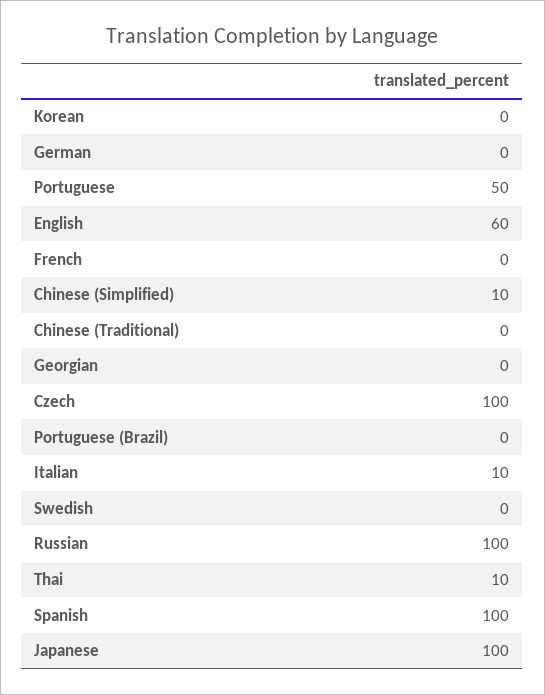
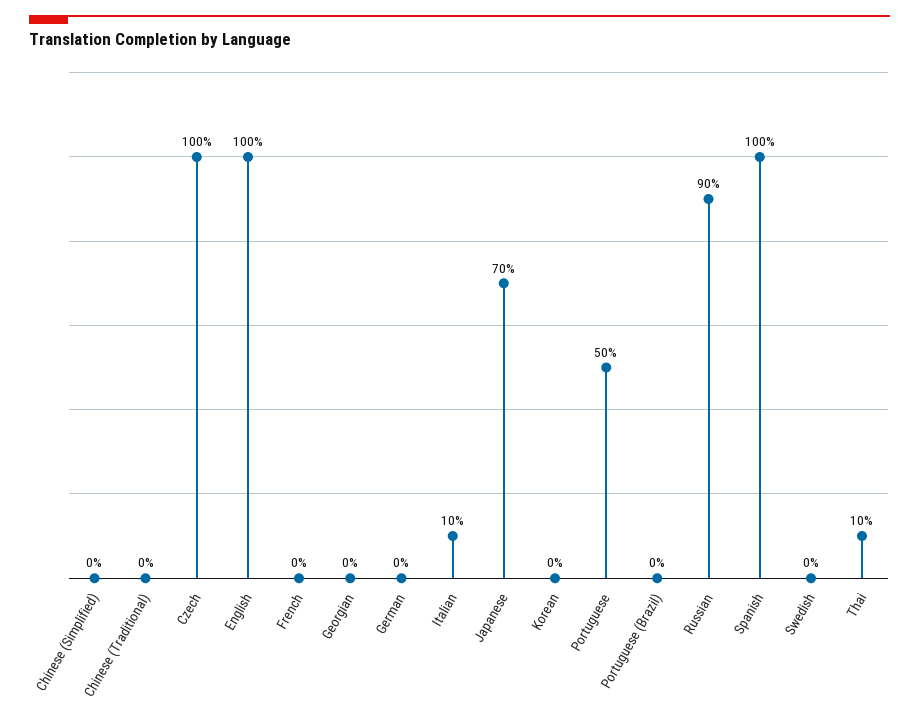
English: 60 -> 100
Chinese (Simplified): 10 -> 0
Russian: 100 -> 90
Japanese: 100 -> 70

